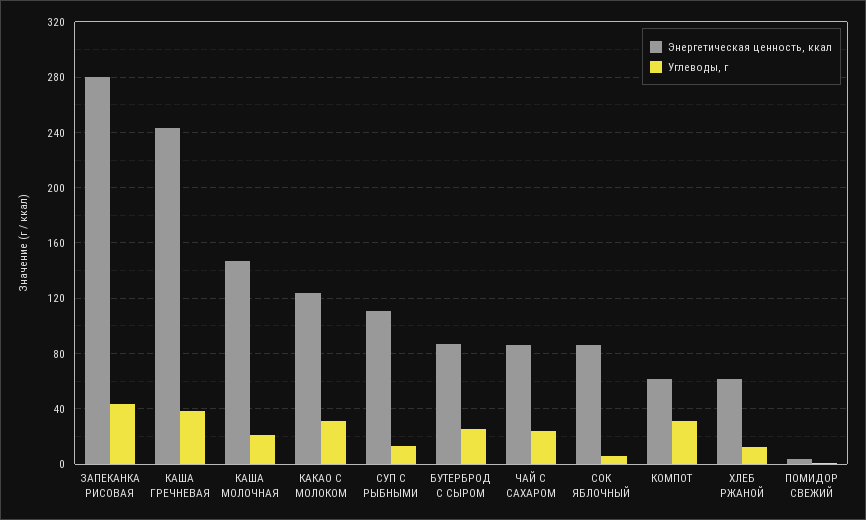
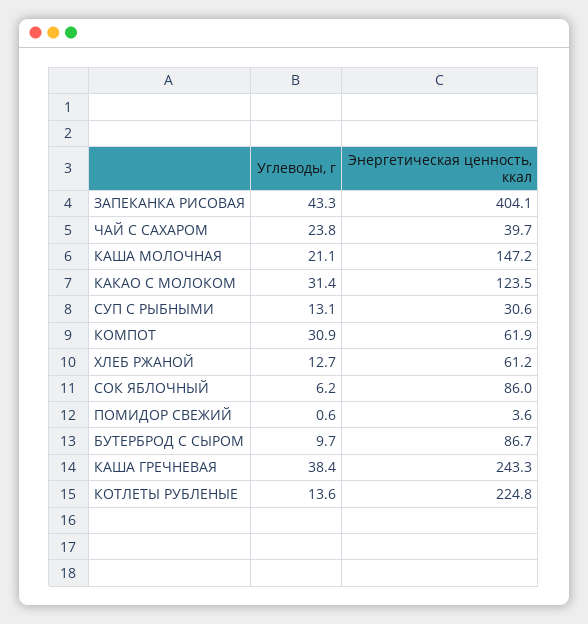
Энергетическая ценность, ккал, ЗАПЕКАНКА РИСОВАЯ: 280 -> 404.1
Энергетическая ценность, ккал, СУП С РЫБНЫМИ: 110 -> 30.6
Углеводы, г, БУТЕРБРОД С СЫРОМ: 25 -> 9.7
Энергетическая ценность, ккал, ЧАЙ С САХАРОМ: 85 -> 39.7
Углеводы, г, КОТЛЕТЫ РУБЛЕНЫЕ: none -> 13.6
Энергетическая ценность, ккал, КОТЛЕТЫ РУБЛЕНЫЕ: none -> 224.8

